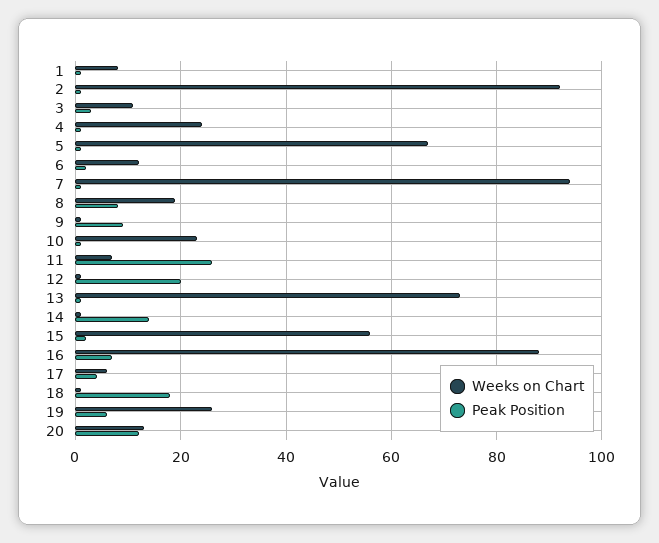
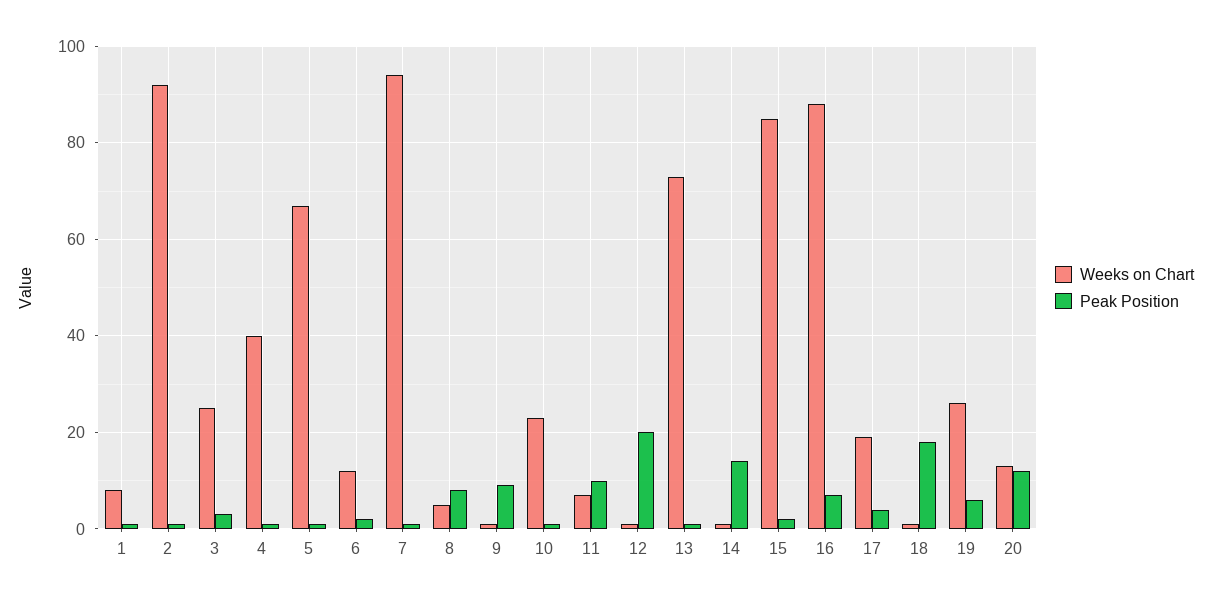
Weeks on Chart, 3: 10 -> 25
Weeks on Chart, 4: 25 -> 40
Weeks on Chart, 8: 20 -> 5
Peak Position, 11: 25 -> 10
Weeks on Chart, 15: 55 -> 85
Weeks on Chart, 17: 5 -> 20

